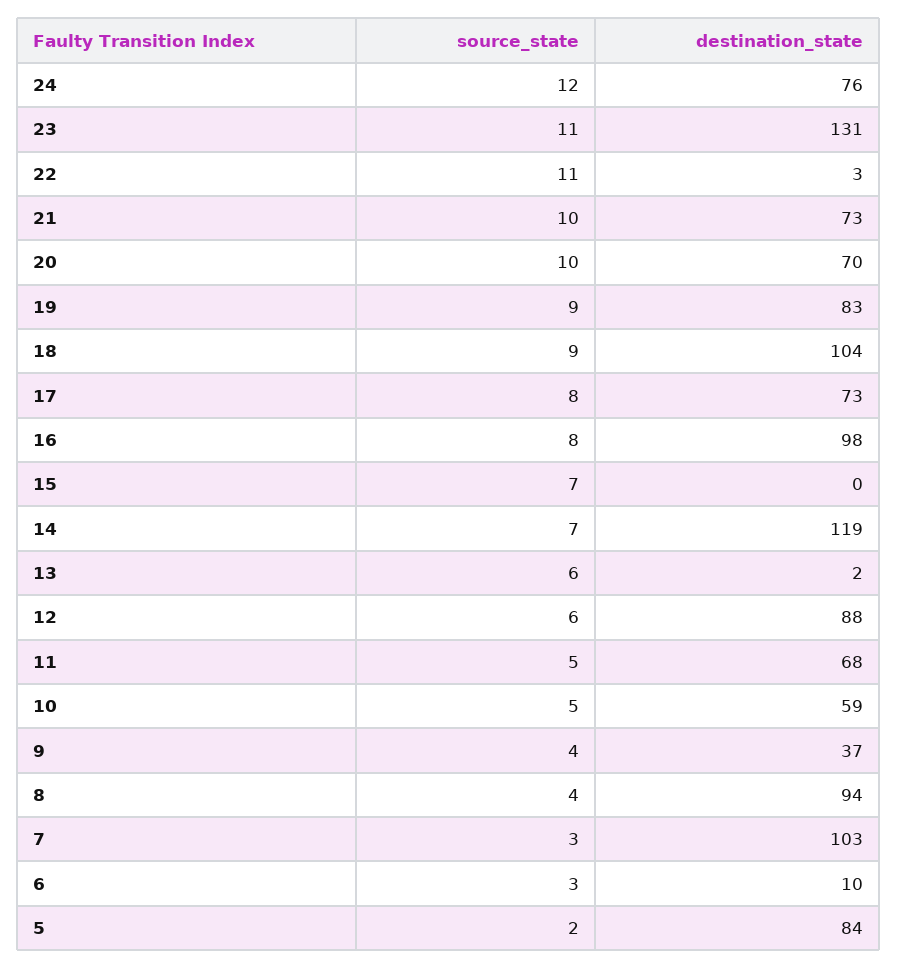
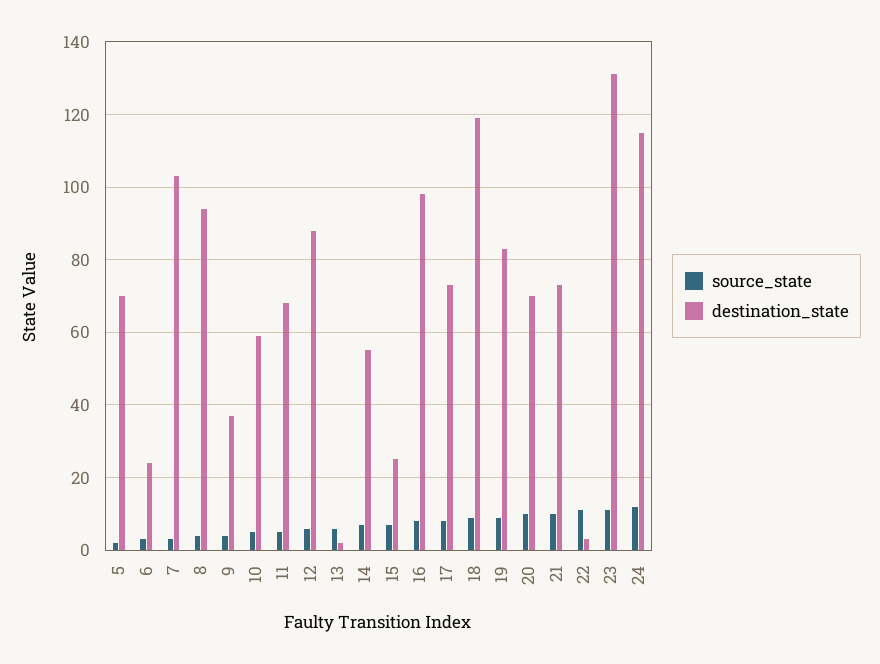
destination_state, 24: 76 -> 115
destination_state, 18: 104 -> 120
destination_state, 15: 0 -> 25
destination_state, 14: 119 -> 55
destination_state, 6: 10 -> 25
destination_state, 5: 84 -> 70

